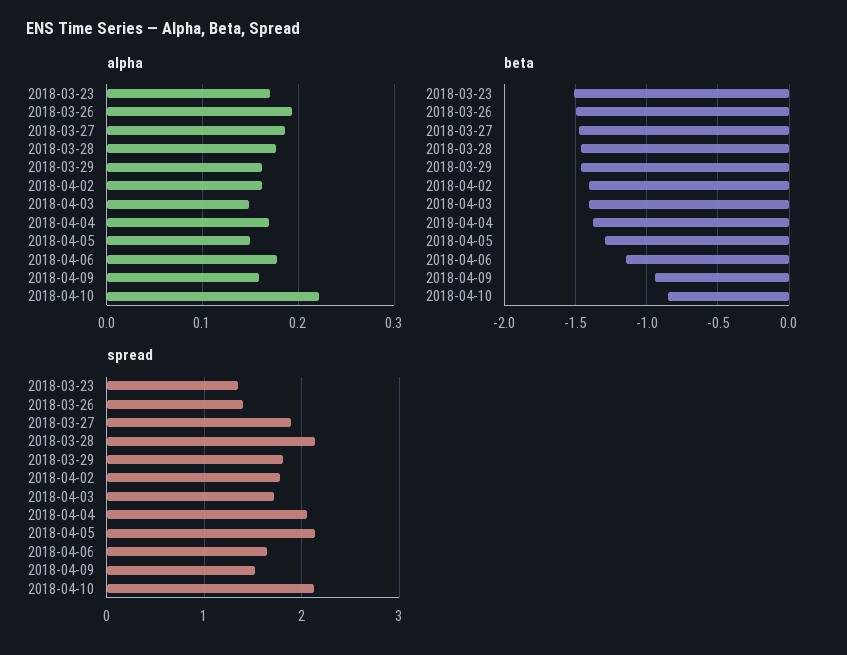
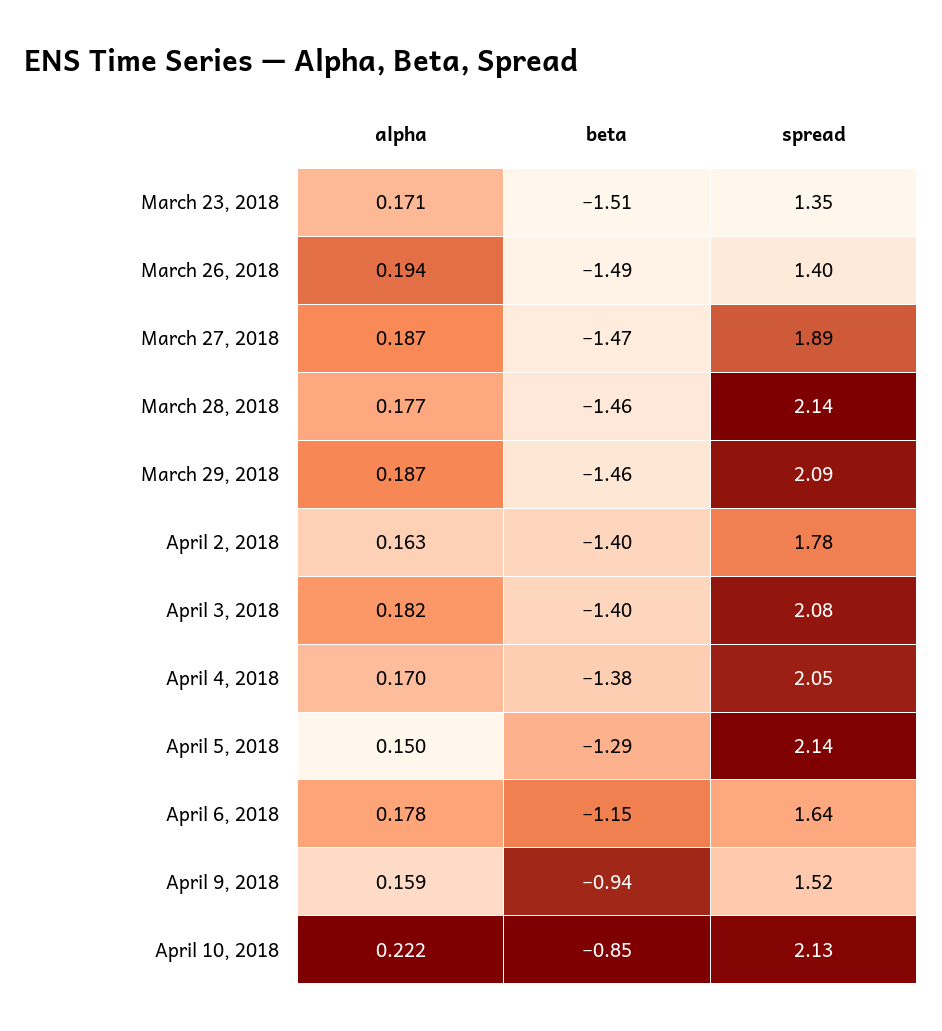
alpha, 2018-03-29: 0.16 -> 0.187
alpha, 2018-04-03: 0.15 -> 0.182
spread, 2018-03-29: 1.8 -> 2.09
spread, 2018-04-03: 1.7 -> 2.08

